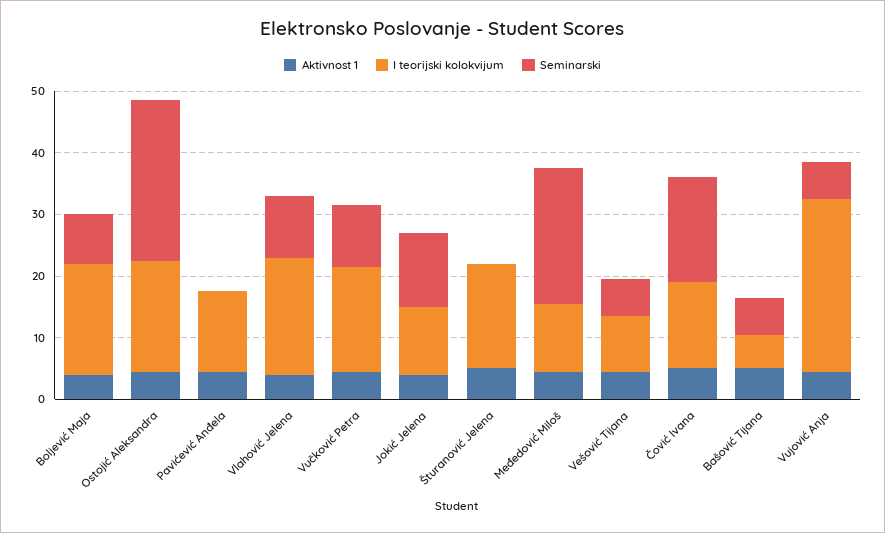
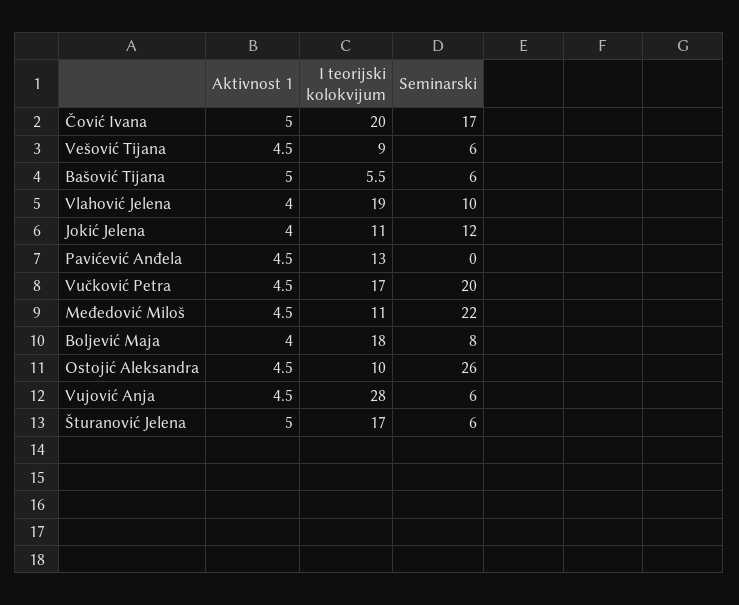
I teorijski kolokvijum, Ostojić Aleksandra: 18 -> 10
Seminarski, Vučković Petra: 10 -> 20
Seminarski, Šturanović Jelena: 0 -> 6
I teorijski kolokvijum, Čović Ivana: 14 -> 20

